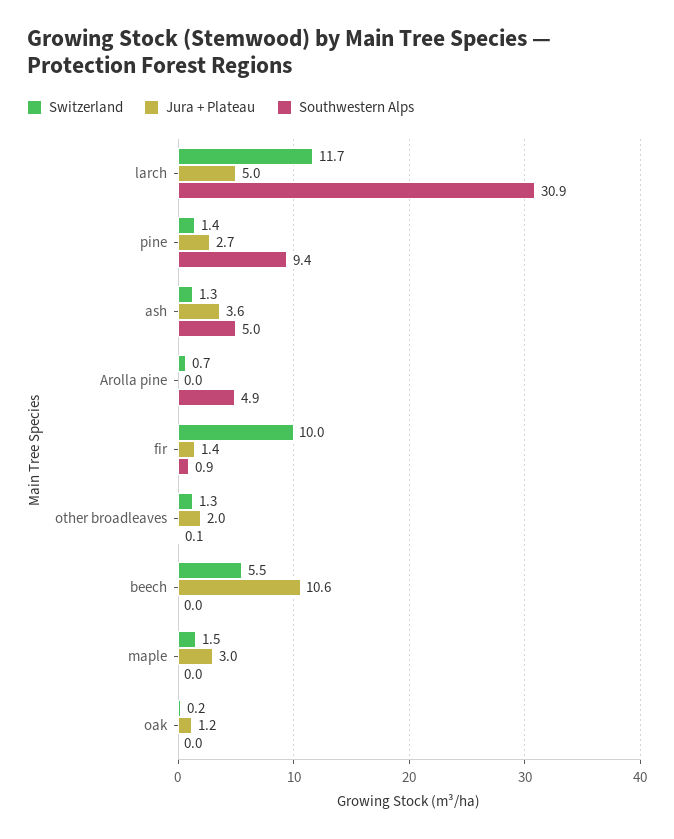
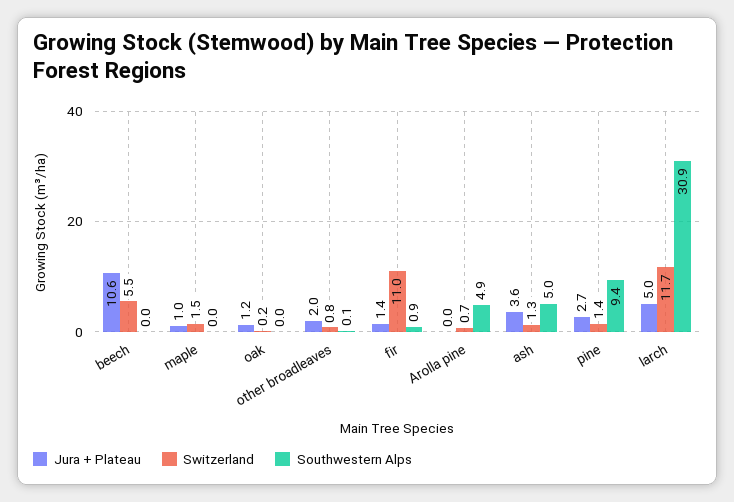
Switzerland, fir: 10 -> 11
Switzerland, other broadleaves: 1.3 -> 0.8
Jura + Plateau, maple: 3 -> 1

